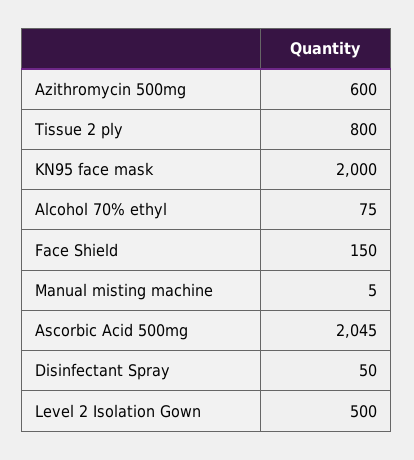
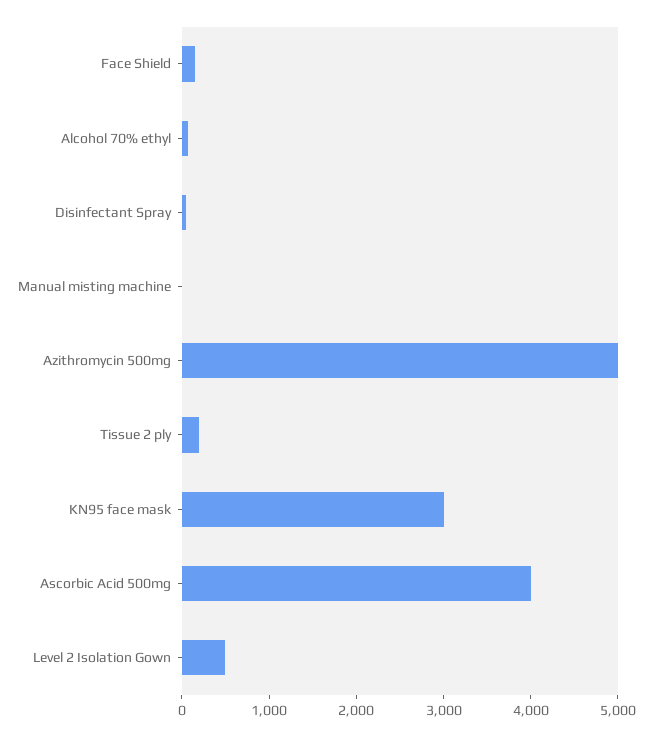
Azithromycin 500mg: 600 -> 5000
Tissue 2 ply: 800 -> 200
KN95 face mask: 2000 -> 3000
Ascorbic Acid 500mg: 2045 -> 4000

